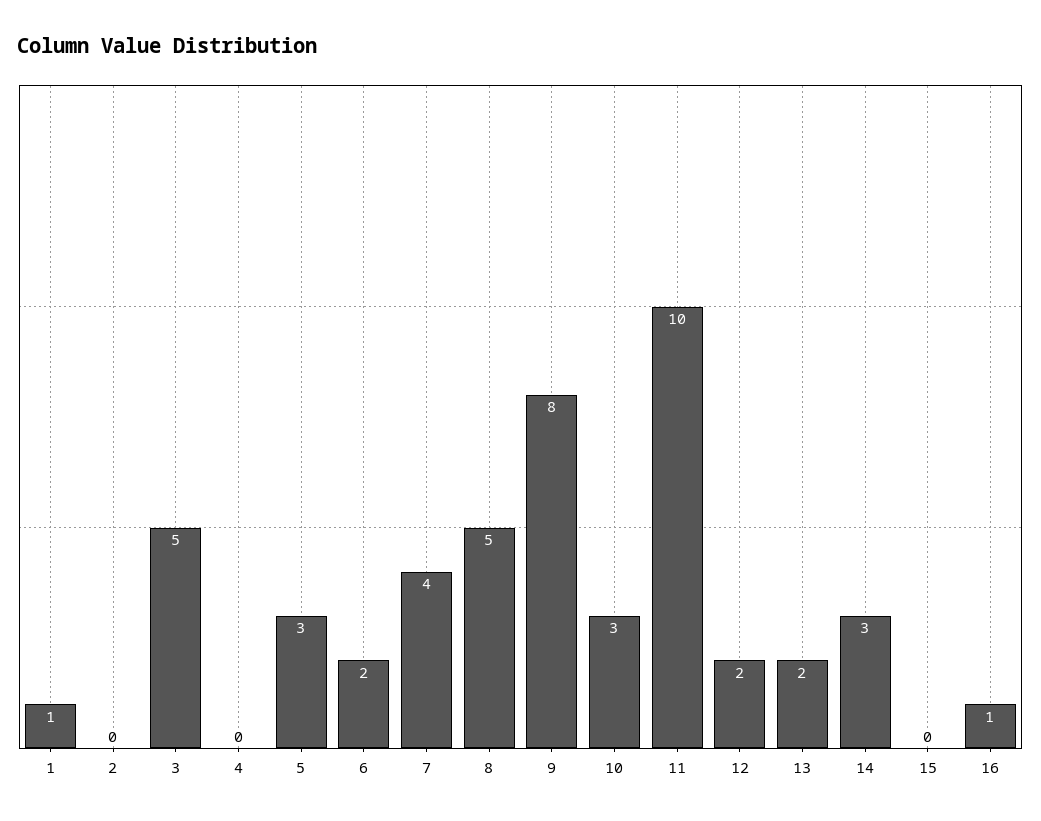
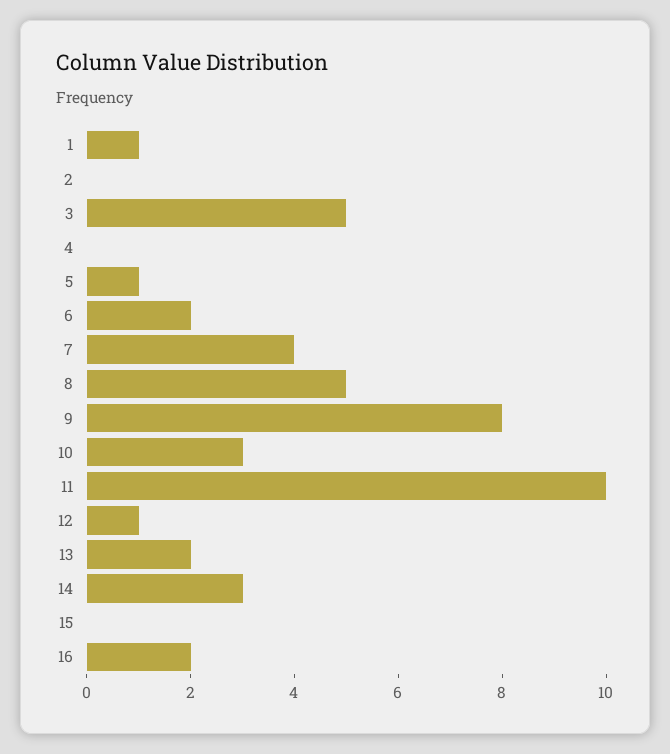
5: 3 -> 1
12: 2 -> 1
16: 1 -> 2

